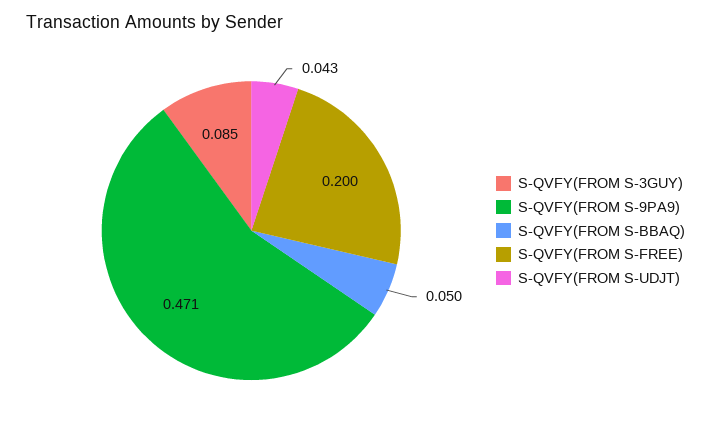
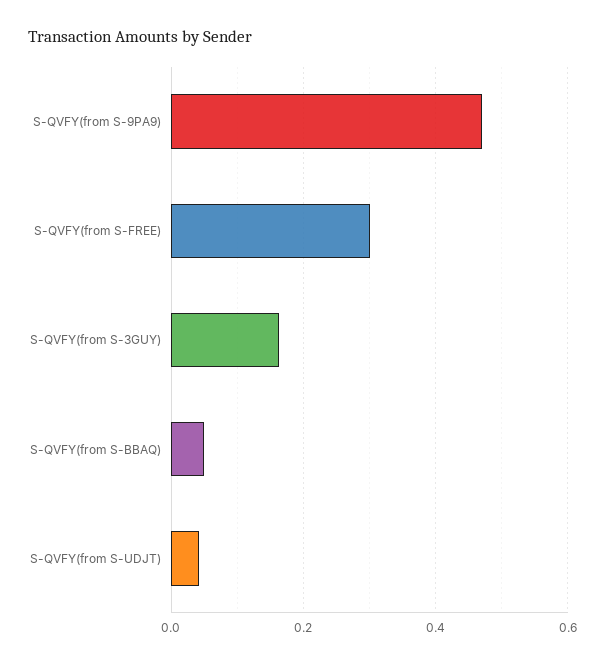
S-QVFY(FROM S-3GUY): 0.085 -> 0.16
S-QVFY(FROM S-FREE): 0.2 -> 0.3

